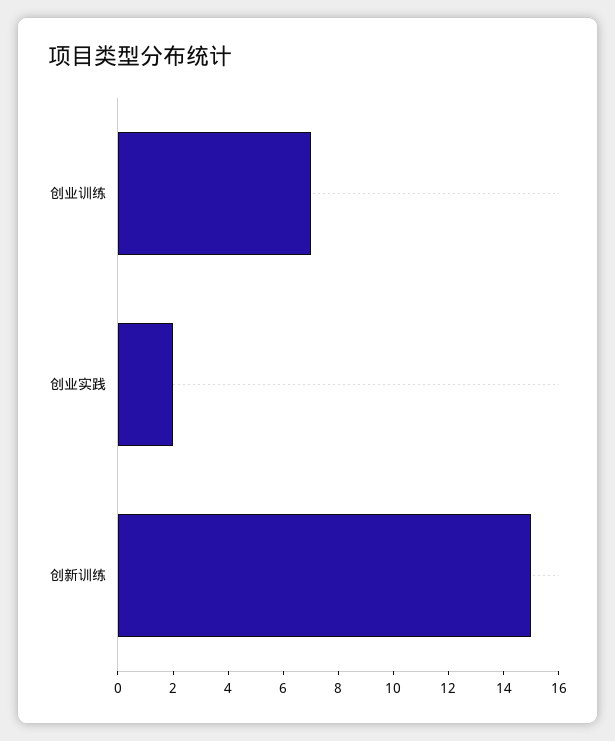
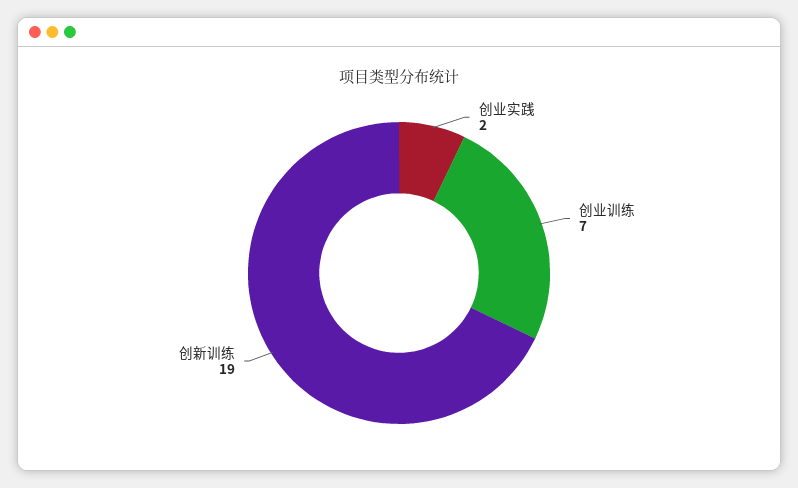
创新训练: 15 -> 19

